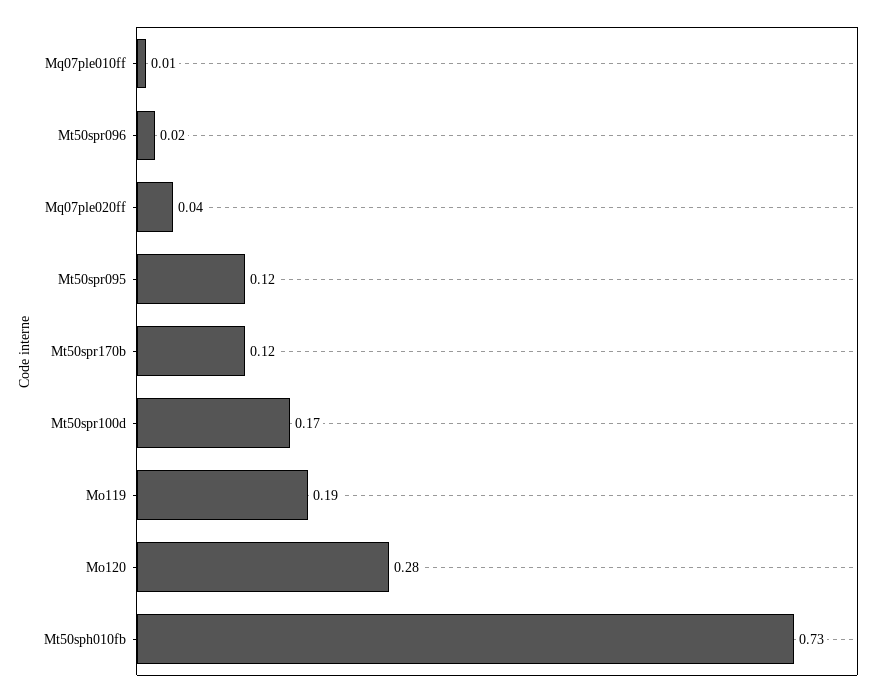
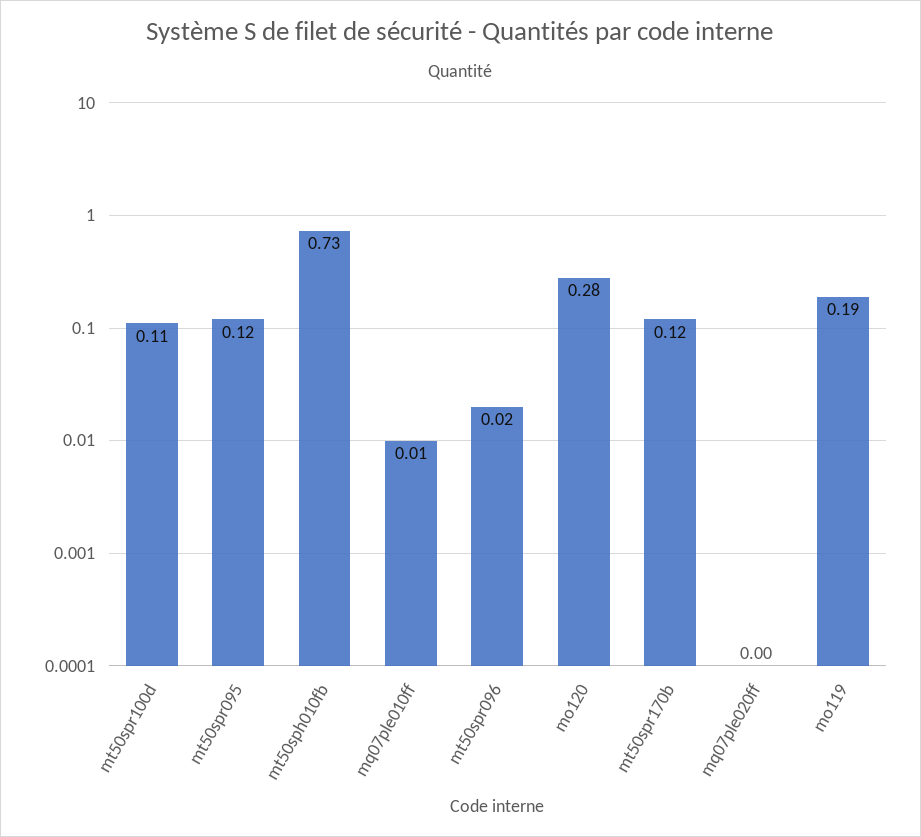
Mq07ple020ff: 0.04 -> 0
Mt50spr100d: 0.17 -> 0.11

